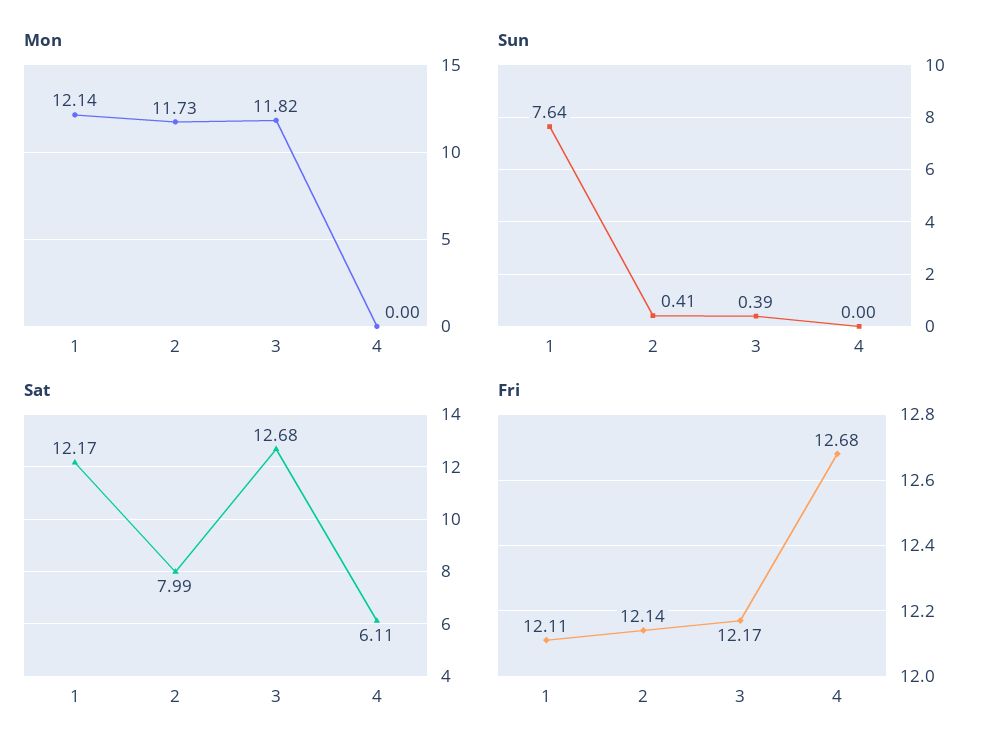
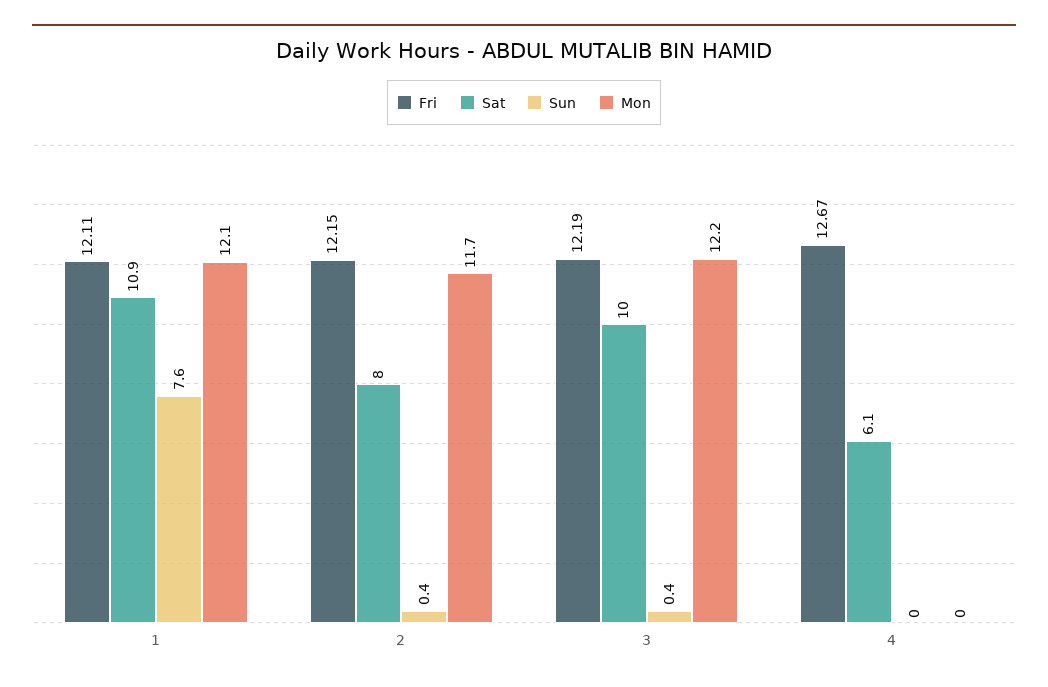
Mon, 3: 11.82 -> 12.2
Sat, 1: 12.17 -> 10.9
Sat, 3: 12.68 -> 10
Fri, 2: 12.14 -> 12.15
Fri, 3: 12.17 -> 12.19
Fri, 4: 12.68 -> 12.67

